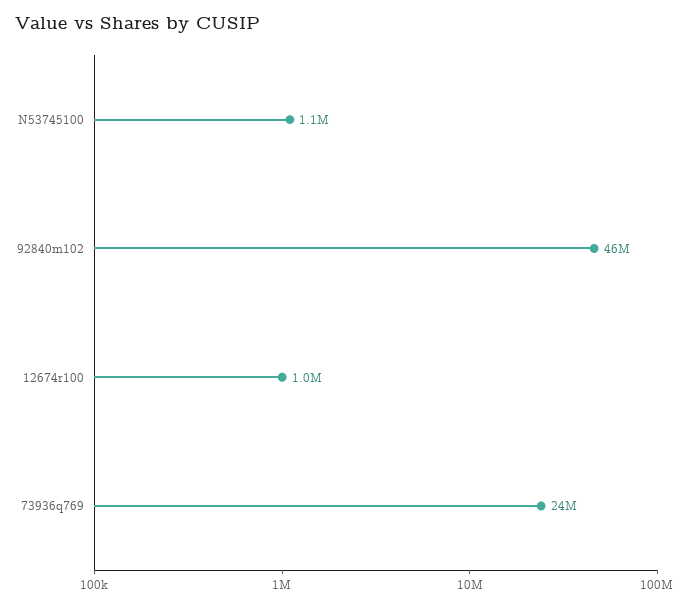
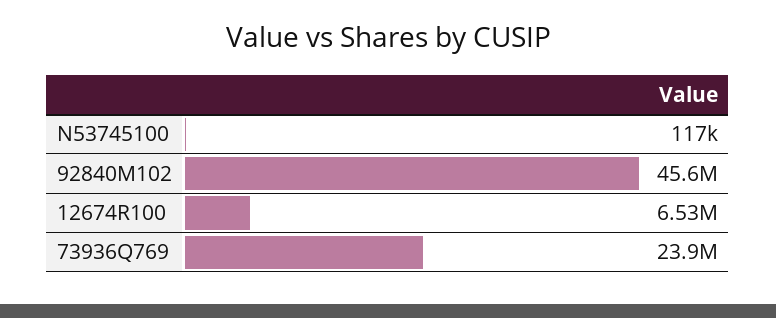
N53745100: 1100000 -> 117000
12674r100: 1000000 -> 6530000

